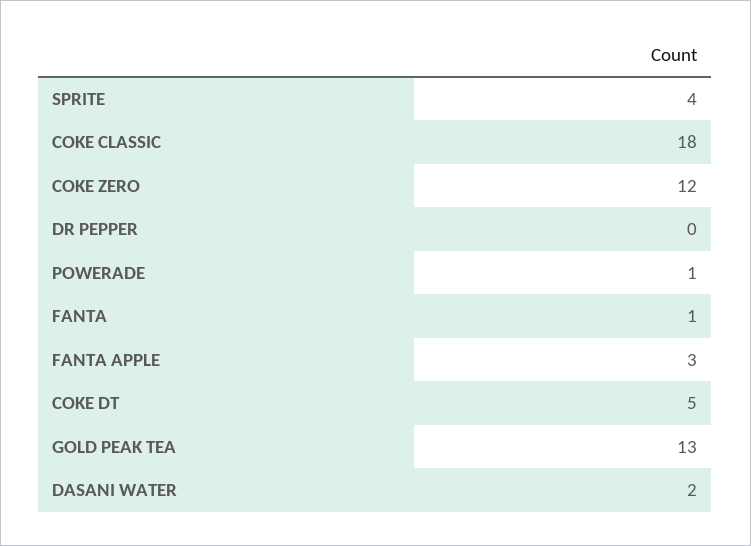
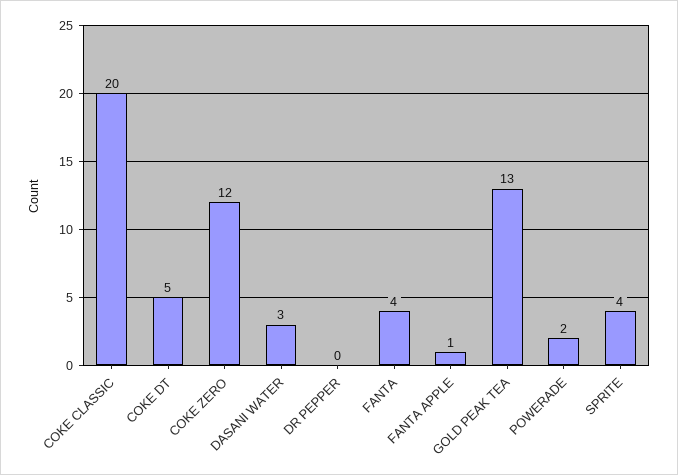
COKE CLASSIC: 18 -> 20
POWERADE: 1 -> 2
FANTA: 1 -> 4
FANTA APPLE: 3 -> 1
DASANI WATER: 2 -> 3

